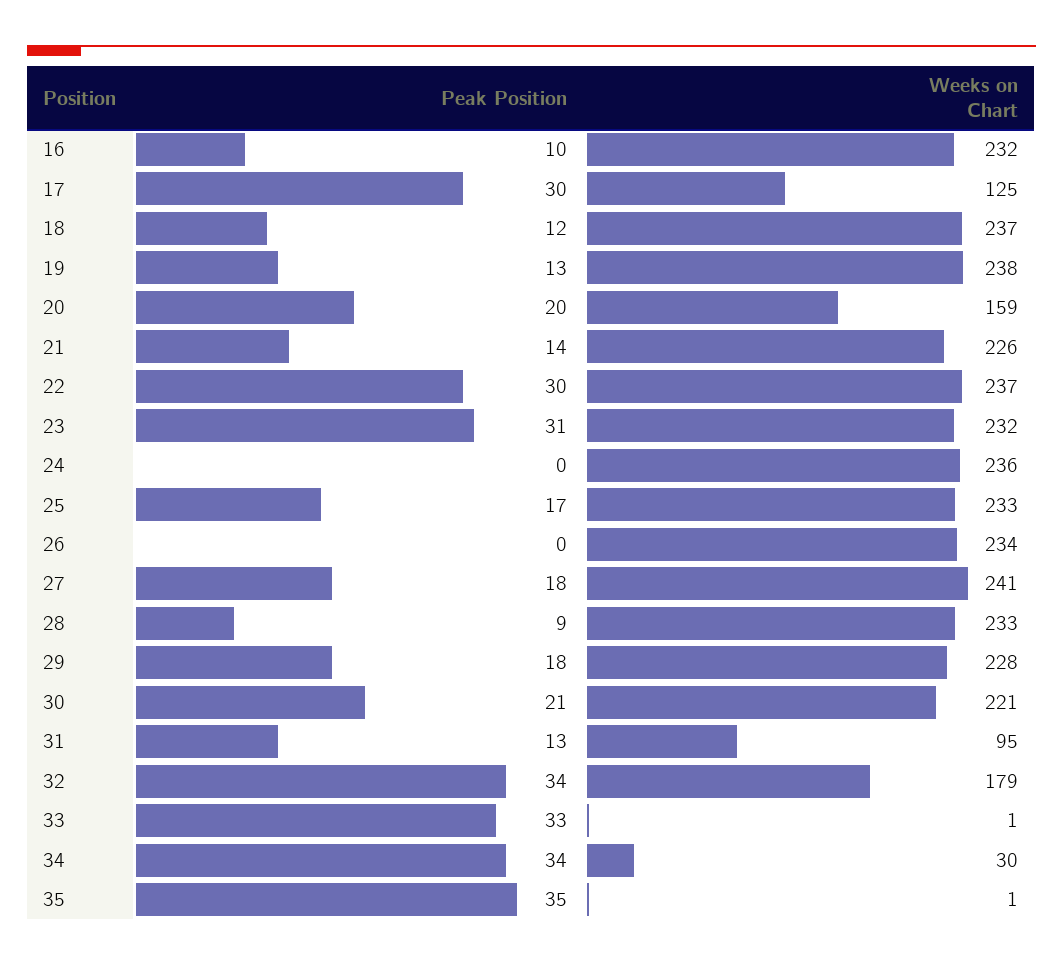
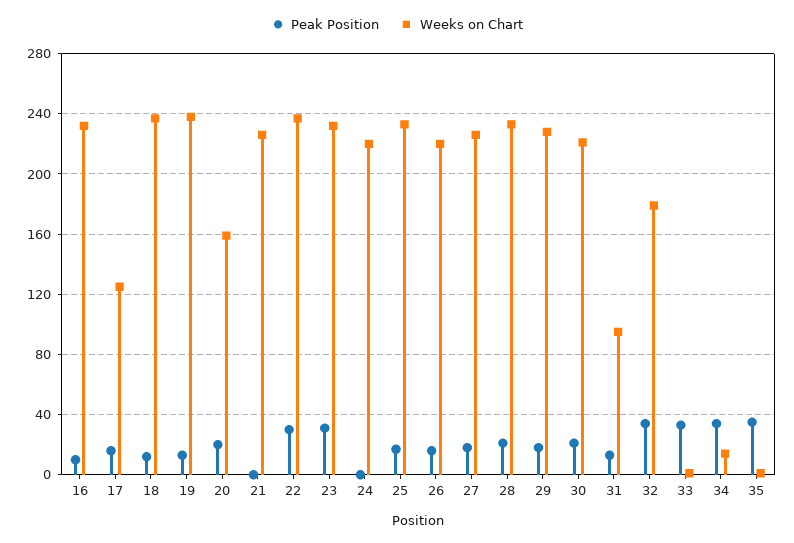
Peak Position, 17: 30 -> 15
Peak Position, 21: 14 -> 0
Weeks on Chart, 24: 236 -> 220
Peak Position, 26: 0 -> 15
Weeks on Chart, 26: 234 -> 220
Weeks on Chart, 27: 241 -> 225
Peak Position, 28: 9 -> 20
Weeks on Chart, 34: 30 -> 15

